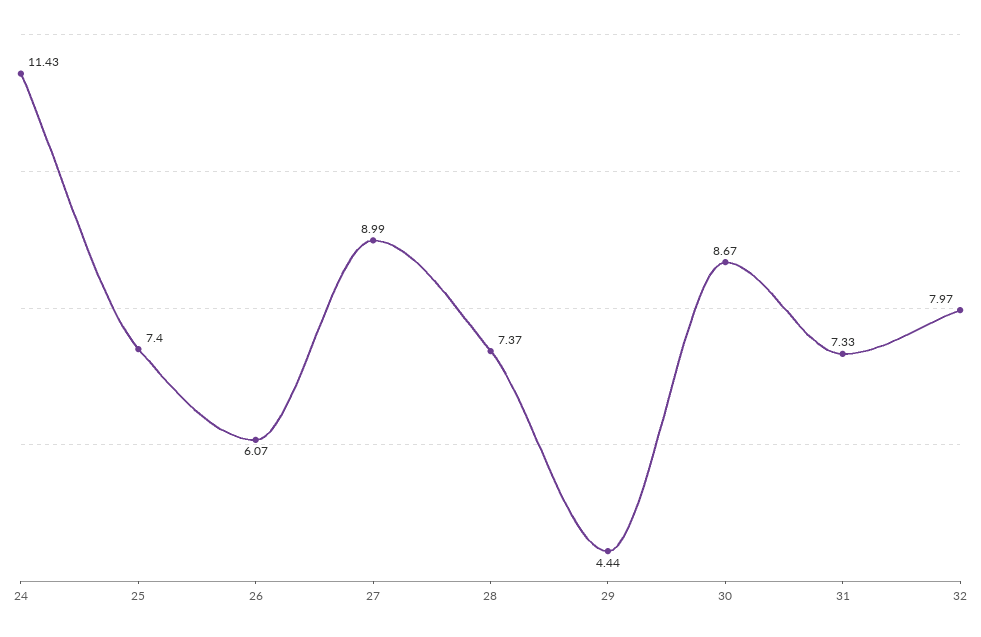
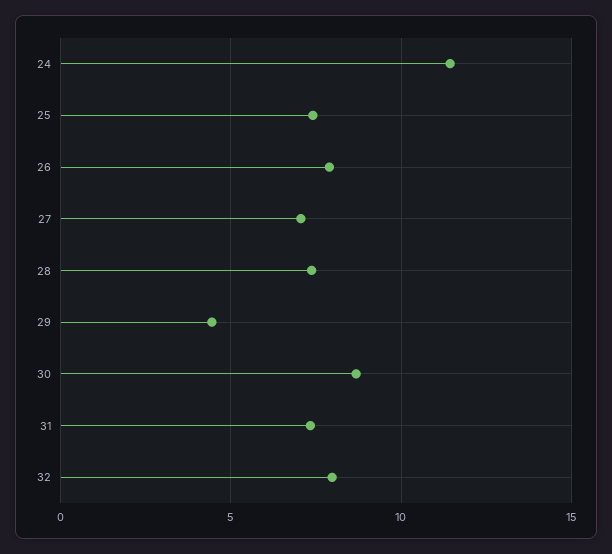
26: 6.07 -> 8
27: 8.99 -> 7

